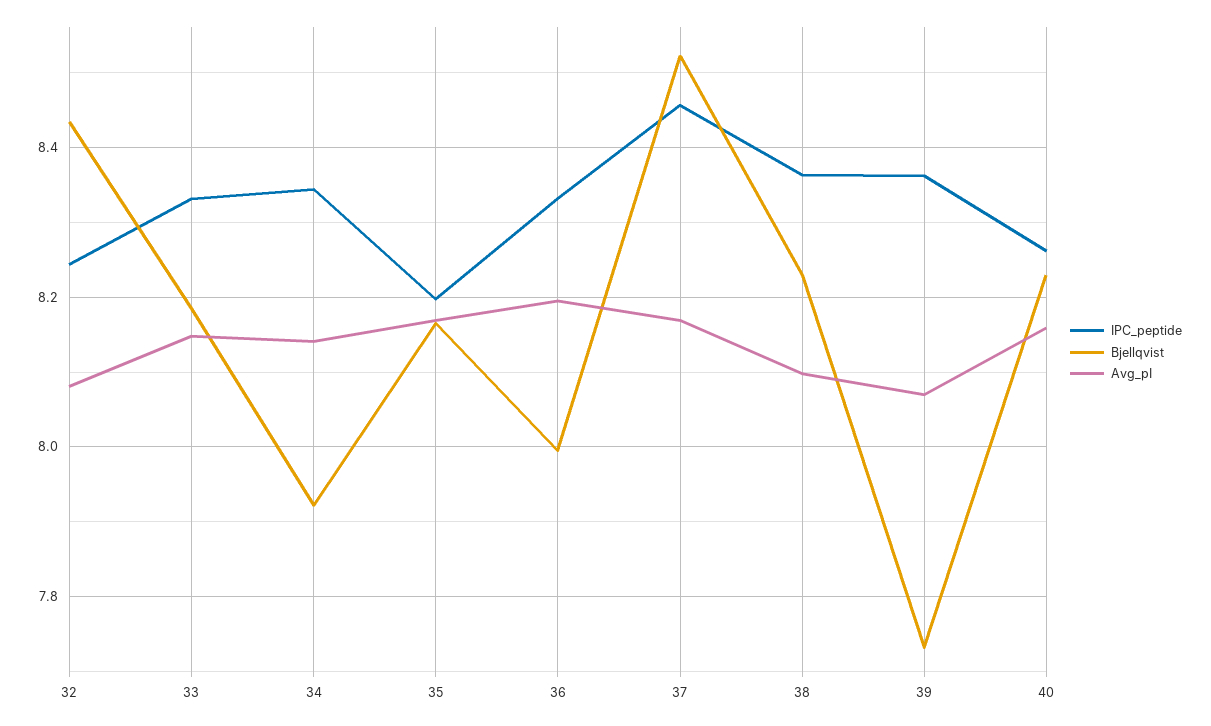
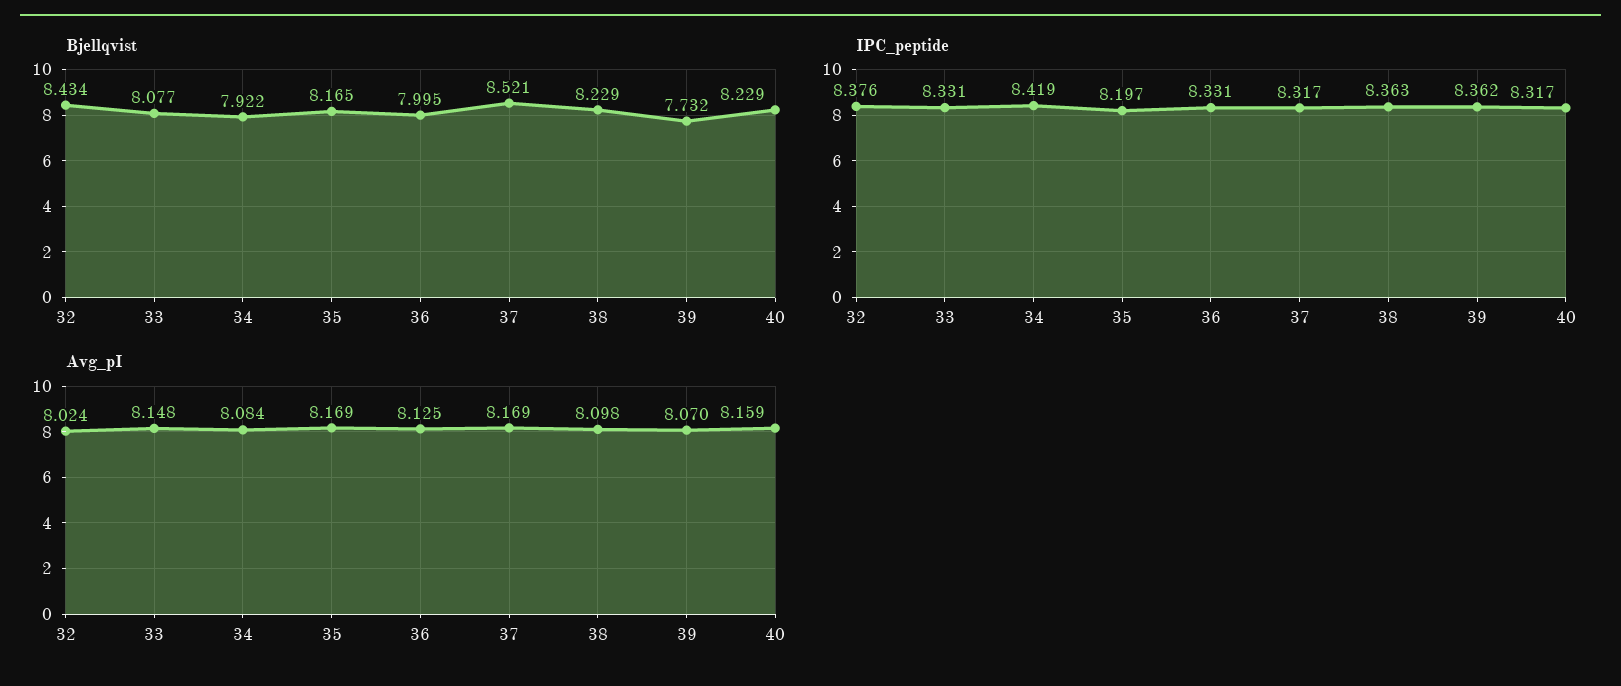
IPC_peptide, 32: 8.24 -> 8.376
Avg_pI, 32: 8.08 -> 8.024
Bjellqvist, 33: 8.18 -> 8.077
IPC_peptide, 34: 8.34 -> 8.419
Avg_pI, 34: 8.14 -> 8.084
Avg_pI, 36: 8.2 -> 8.125
IPC_peptide, 37: 8.46 -> 8.317
IPC_peptide, 40: 8.26 -> 8.317

